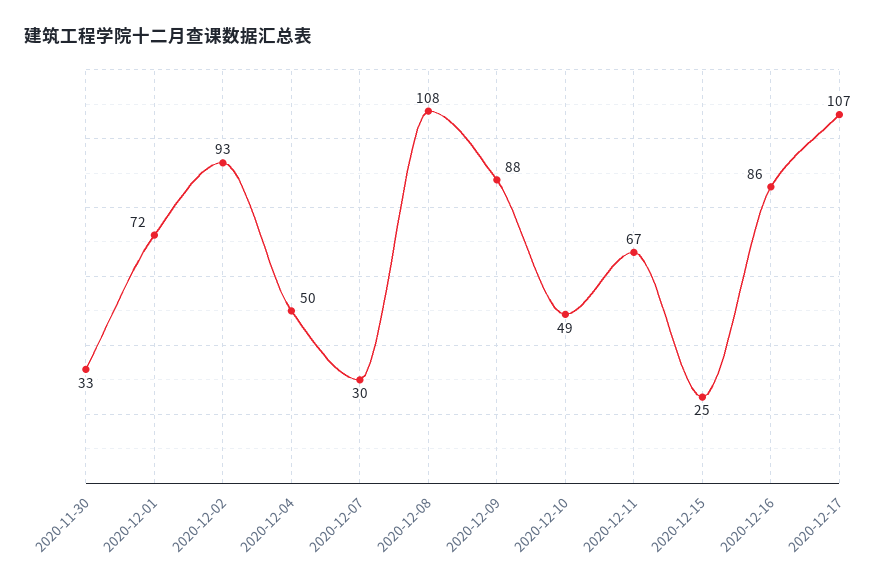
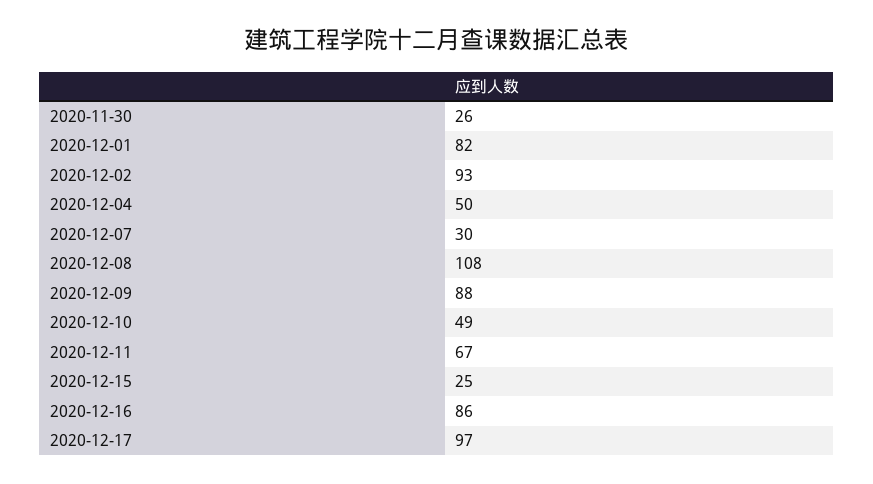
2020-11-30: 33 -> 26
2020-12-01: 72 -> 82
2020-12-17: 107 -> 97

